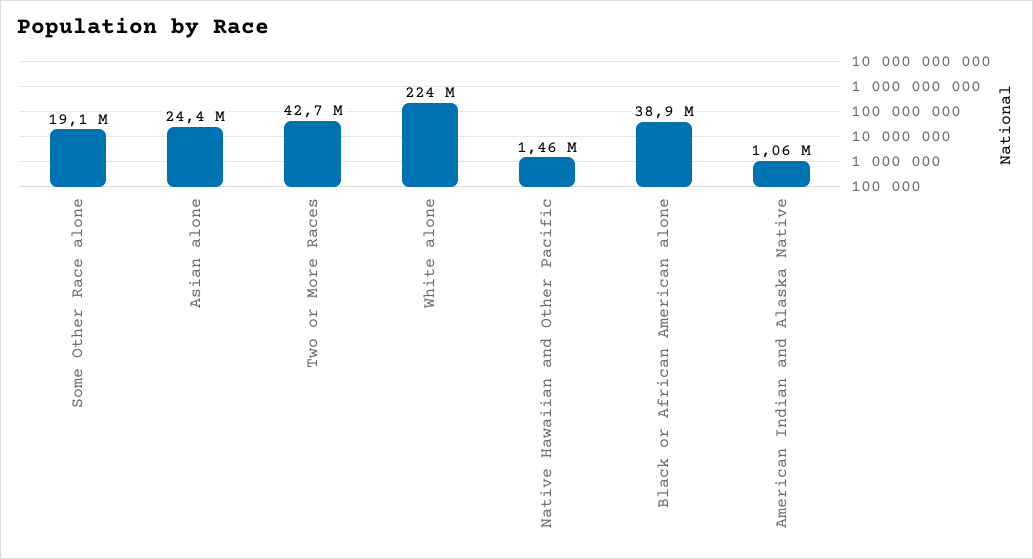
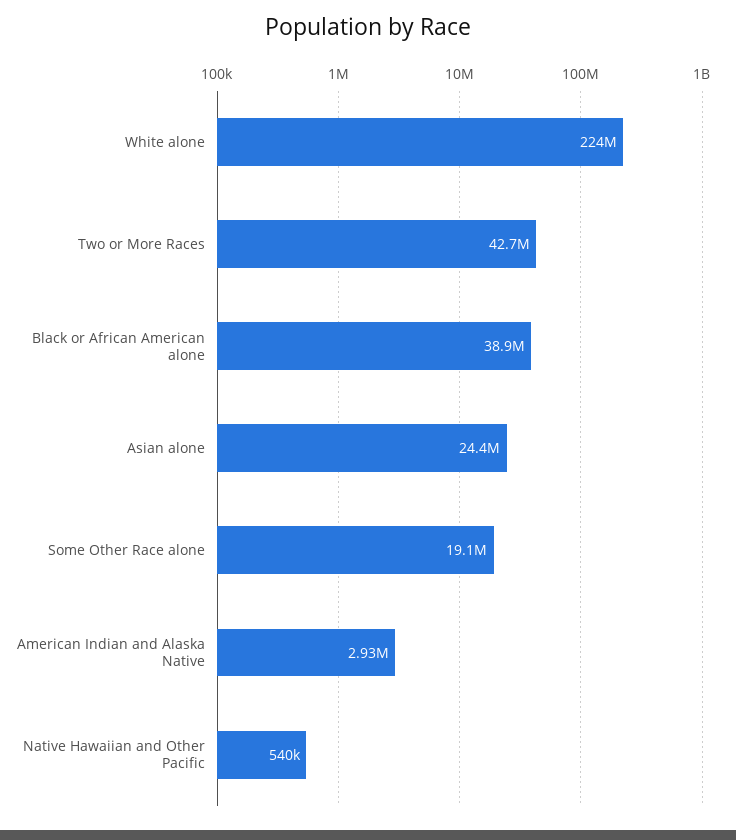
Native Hawaiian and Other Pacific: 1460000 -> 540000
American Indian and Alaska Native: 1060000 -> 2930000

